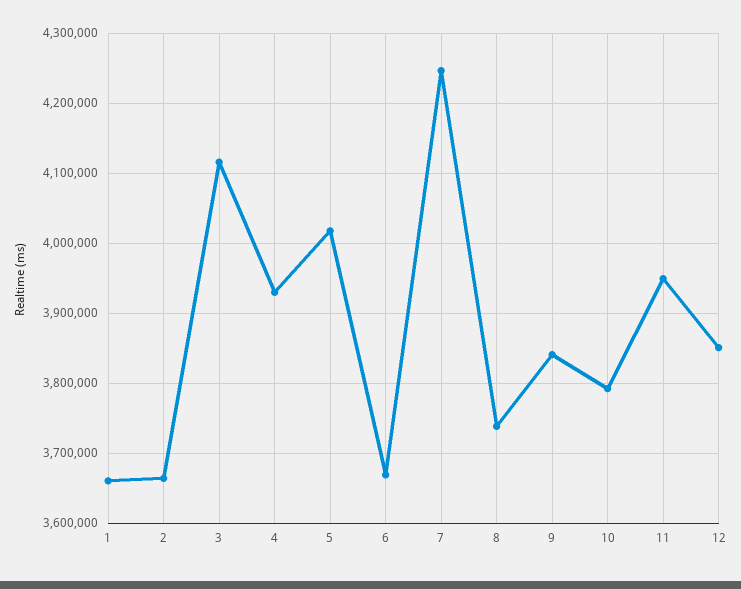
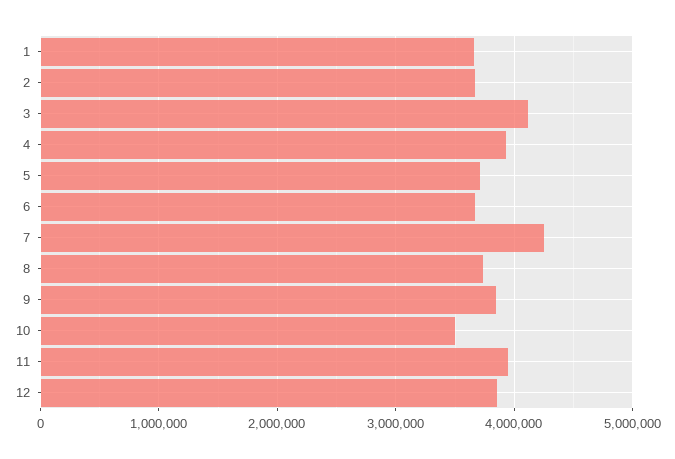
5: 4020000 -> 3700000
10: 3790000 -> 3500000

